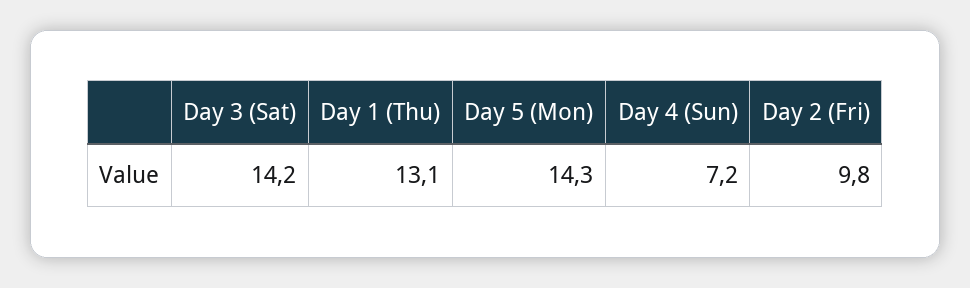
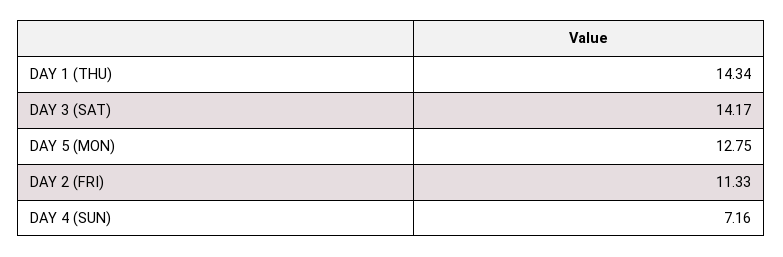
Day 1 (Thu): 13.1 -> 14.34
Day 5 (Mon): 14.3 -> 12.75
Day 2 (Fri): 9.8 -> 11.33

